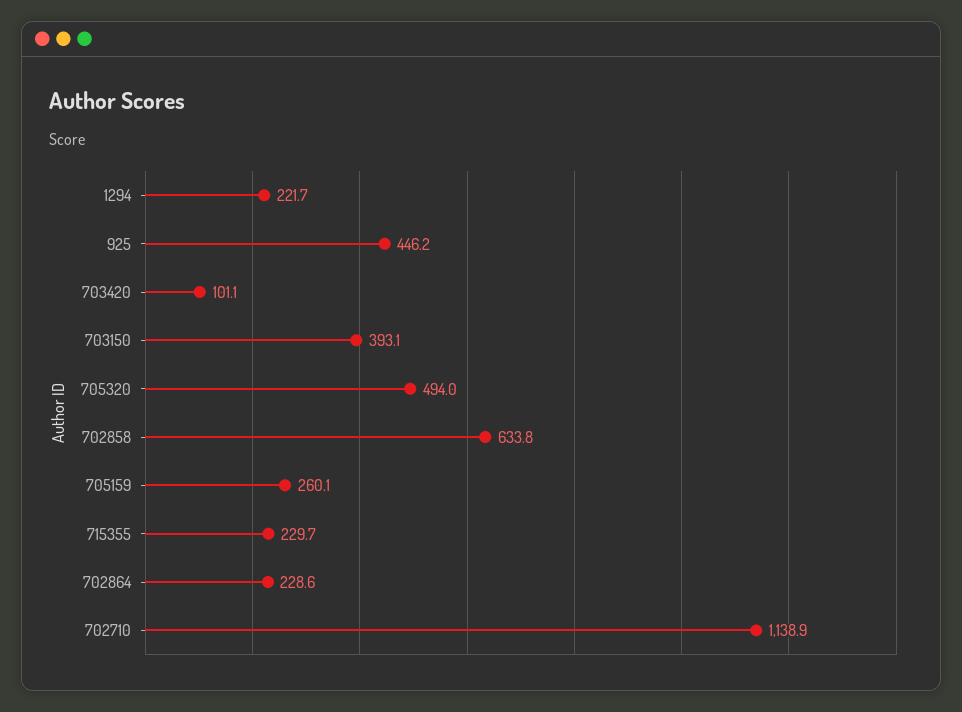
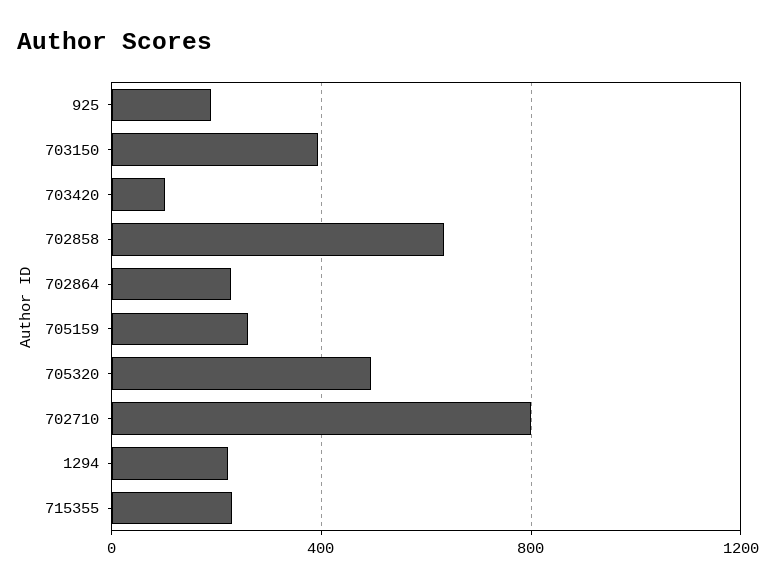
925: 446.2 -> 200
702710: 1138.9 -> 800

